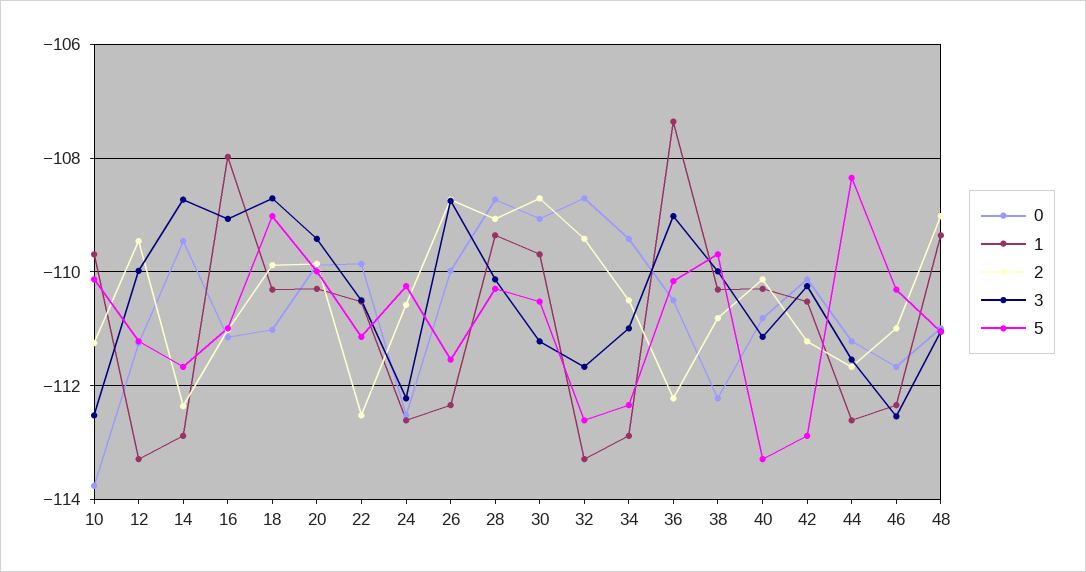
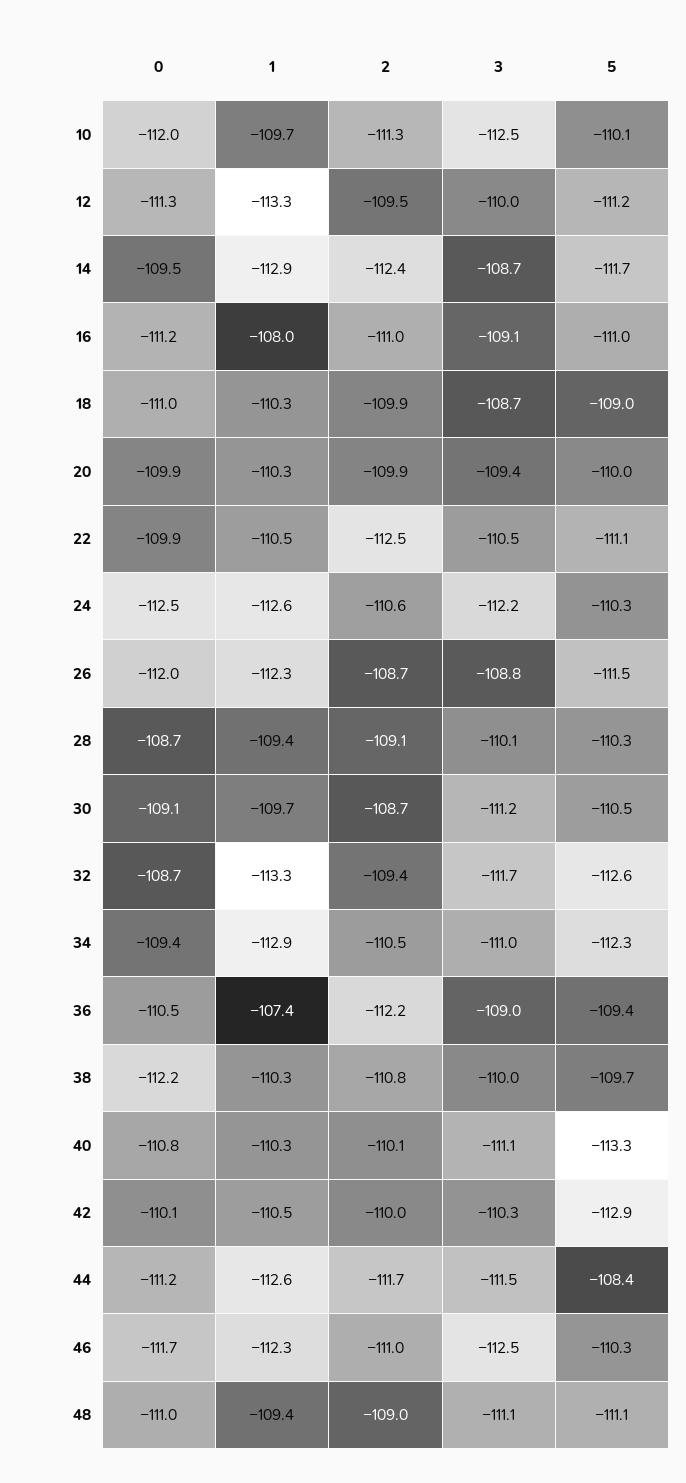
0, 10: -113.8 -> -112
0, 26: -110 -> -112
5, 36: -110.2 -> -109.4
2, 42: -111.2 -> -110

